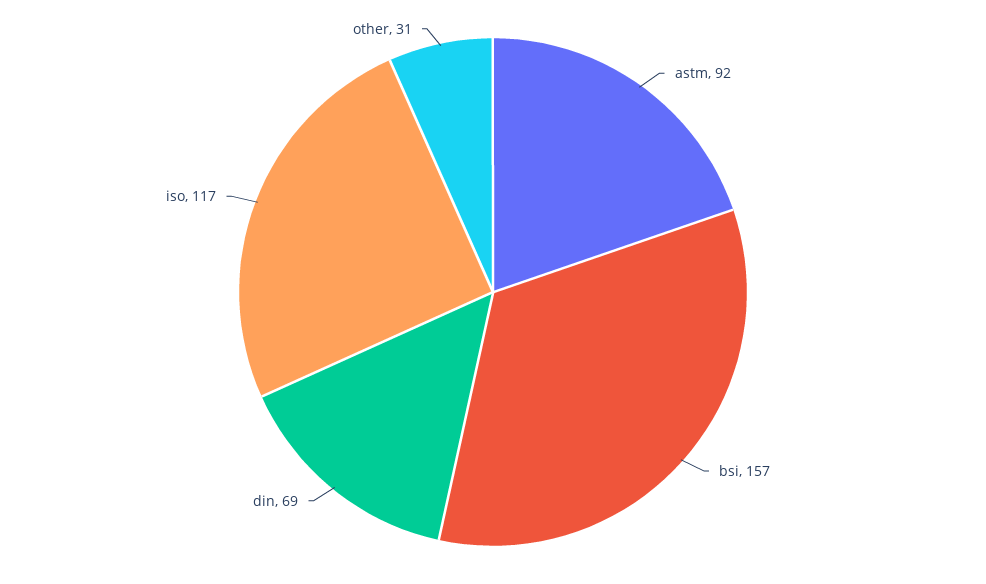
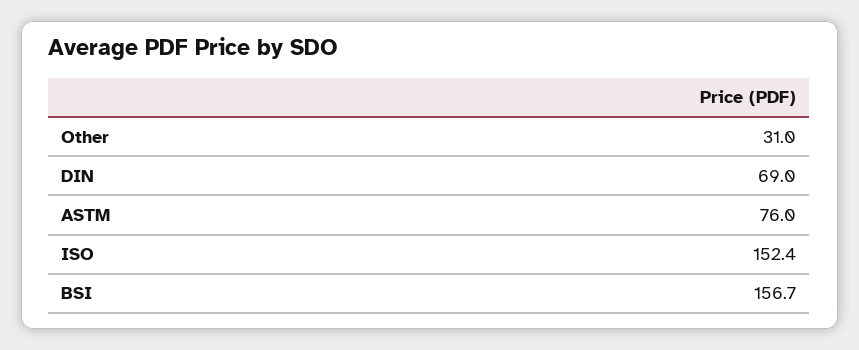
astm: 92 -> 76
iso: 117 -> 152.4

